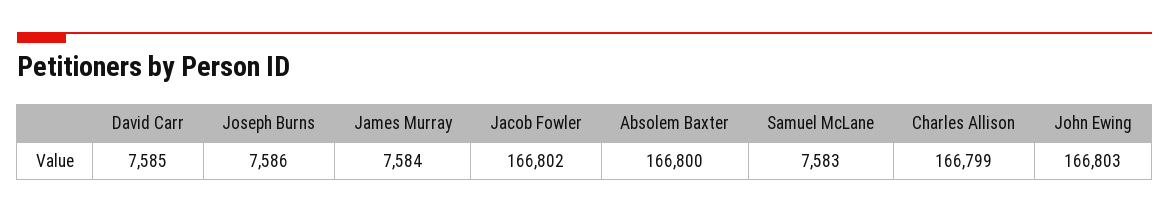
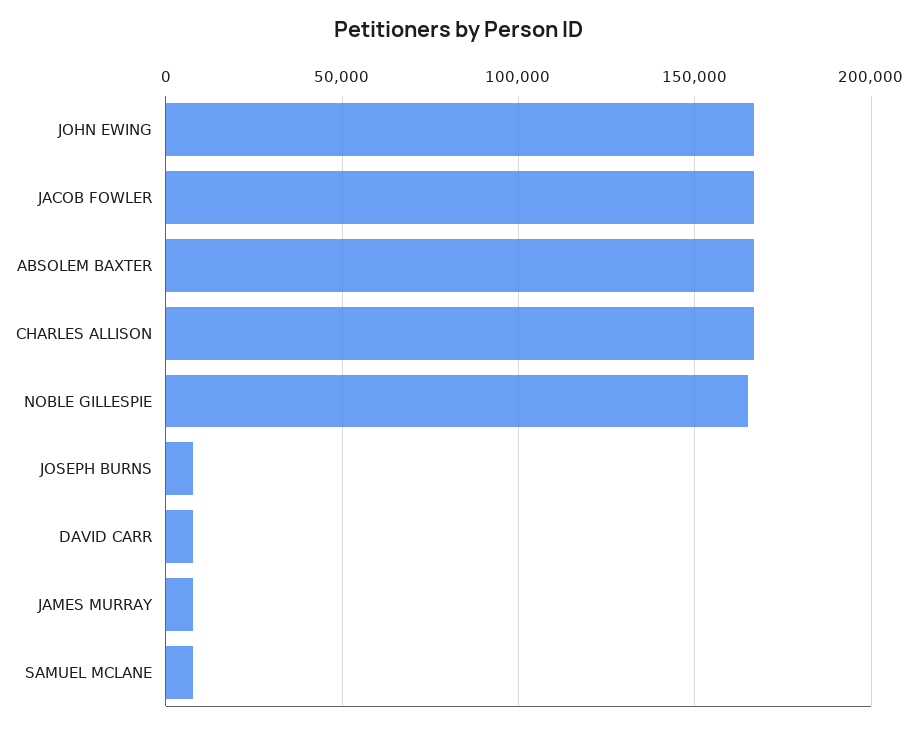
NOBLE GILLESPIE: none -> 165000

